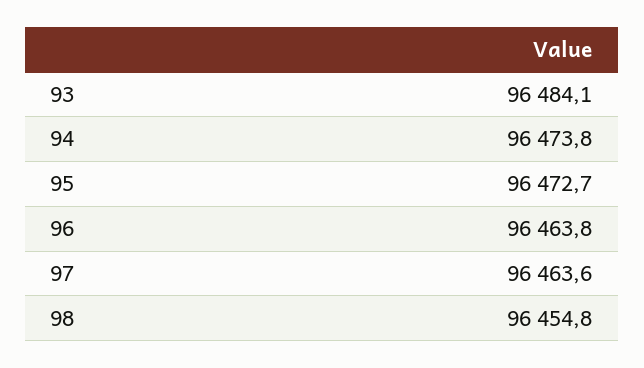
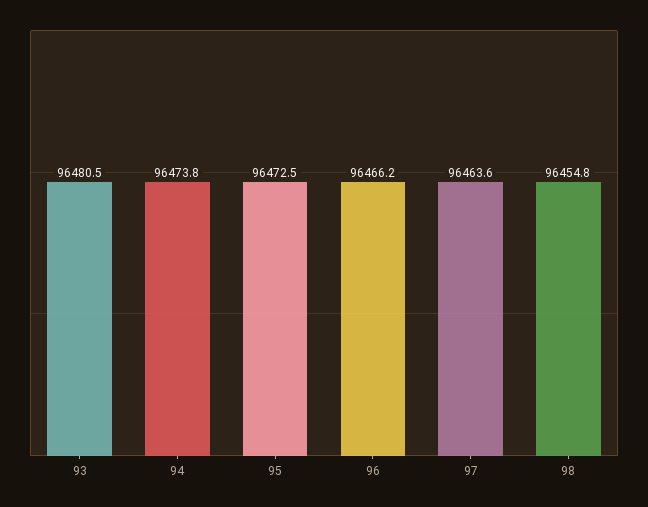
93: 96484.1 -> 96480.5
95: 96472.7 -> 96472.5
96: 96463.8 -> 96466.2

